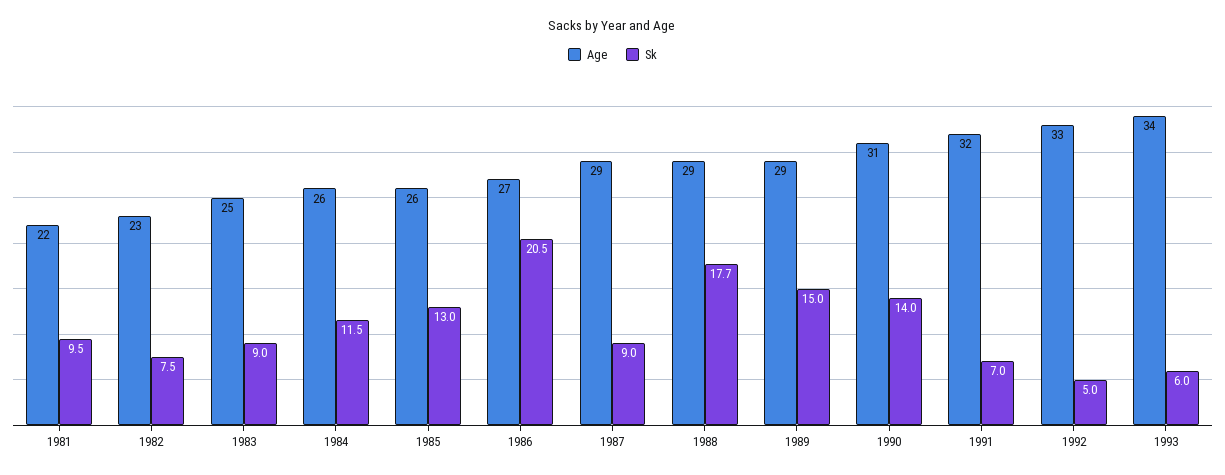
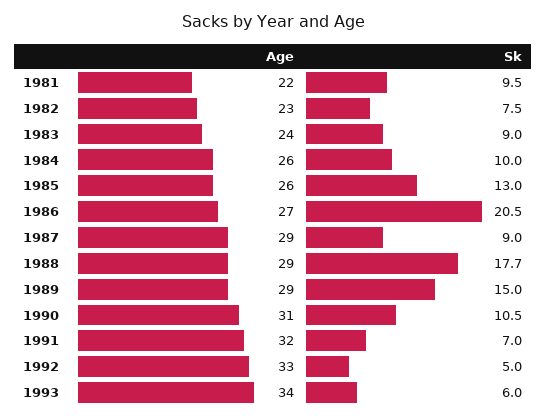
Age, 1983: 25 -> 24
Sk, 1984: 11.5 -> 10
Sk, 1990: 14 -> 10.5

